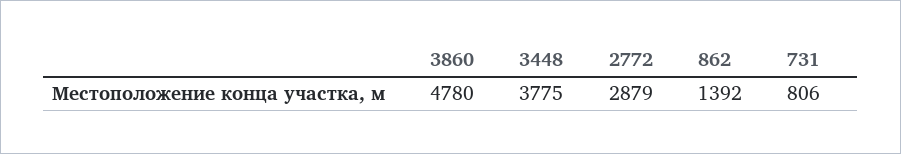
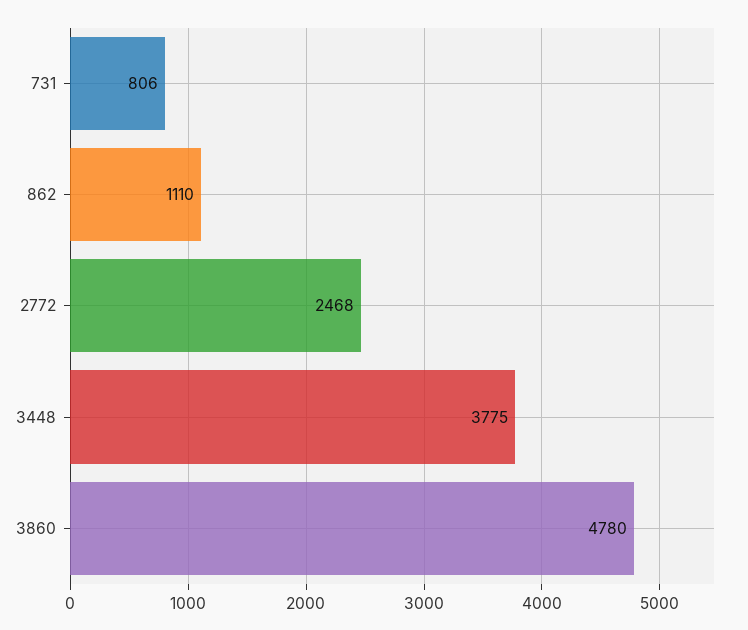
2772: 2879 -> 2468
862: 1392 -> 1110

